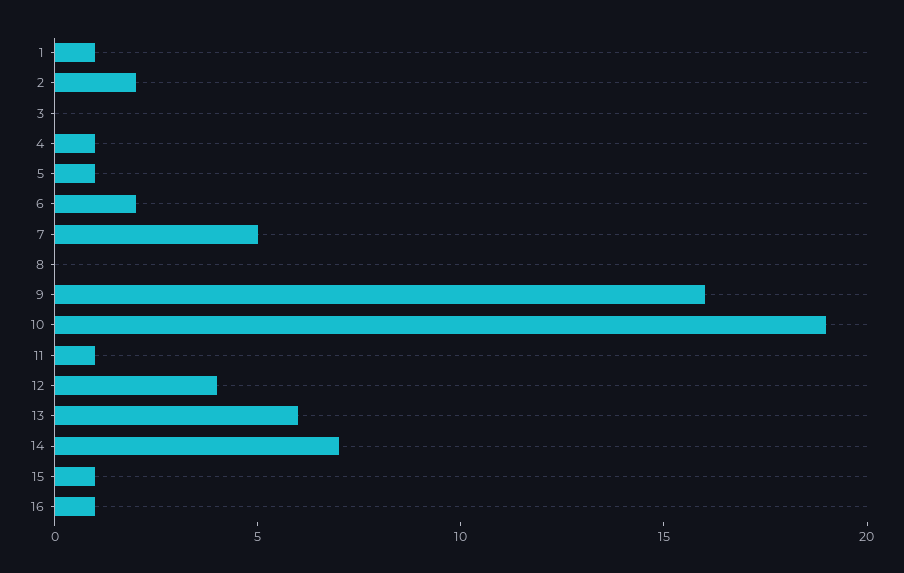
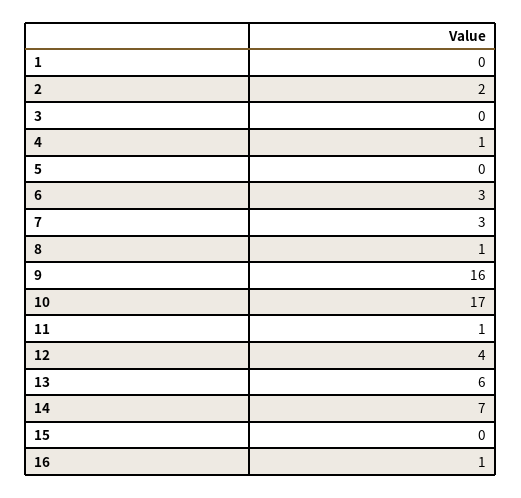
1: 1 -> 0
5: 1 -> 0
6: 2 -> 3
7: 5 -> 3
8: 0 -> 1
10: 19 -> 17
15: 1 -> 0

